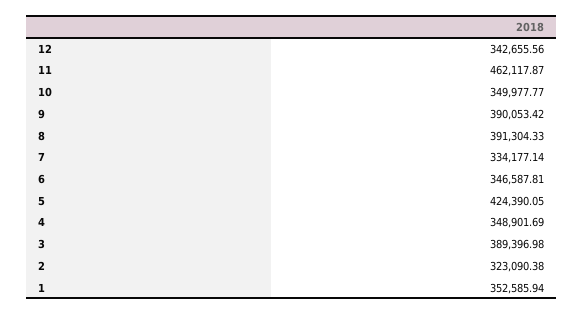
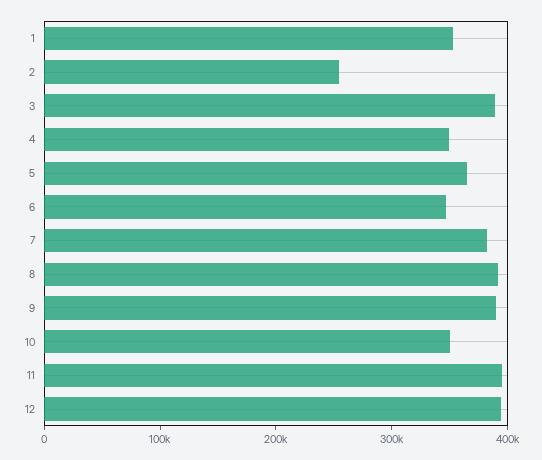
12: 342655.56 -> 400000
11: 462117.87 -> 400000
7: 334177.14 -> 380000
5: 424390.05 -> 360000
2: 323090.38 -> 260000

